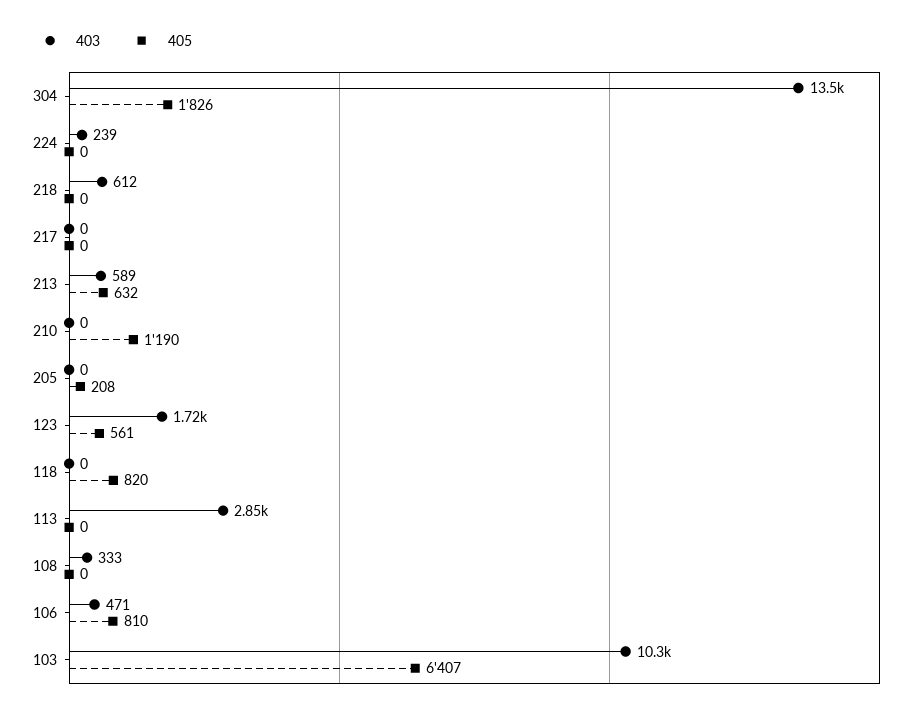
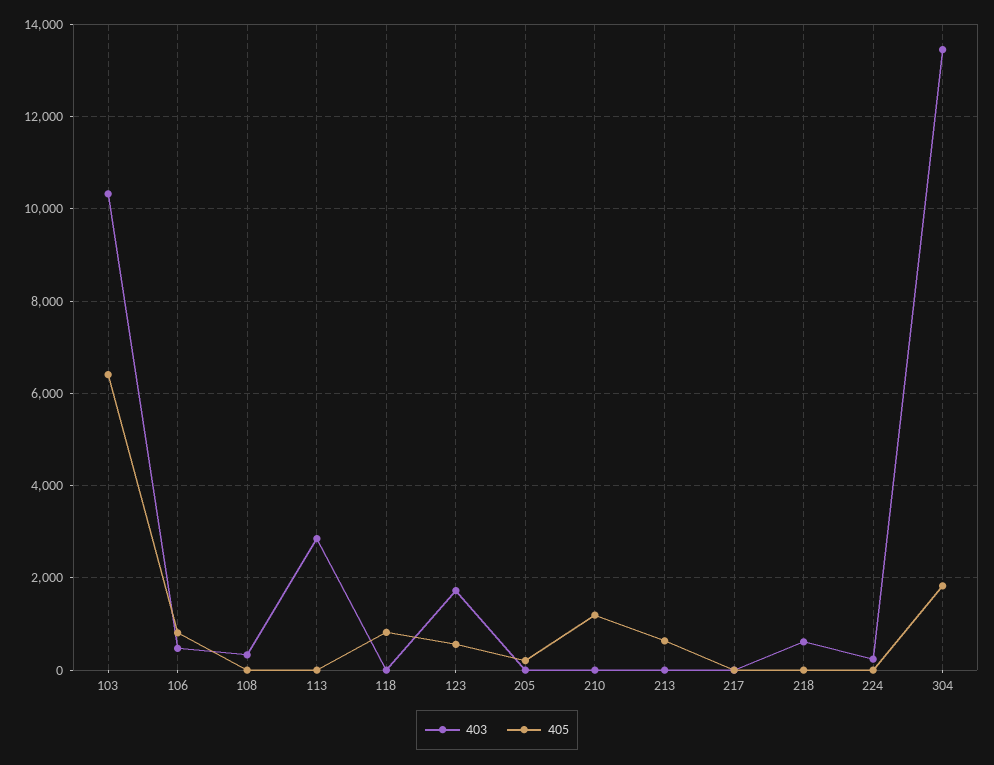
403, 213: 589 -> 0

